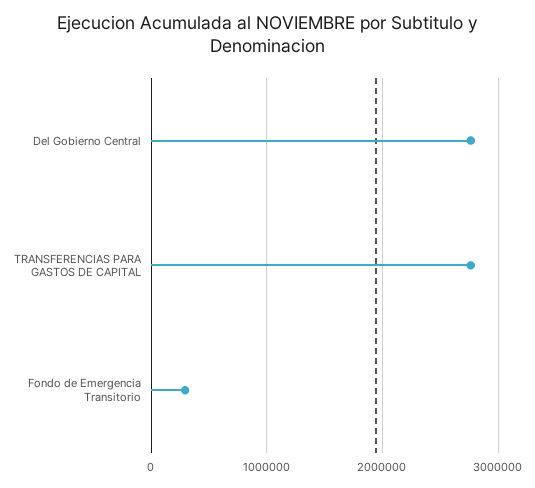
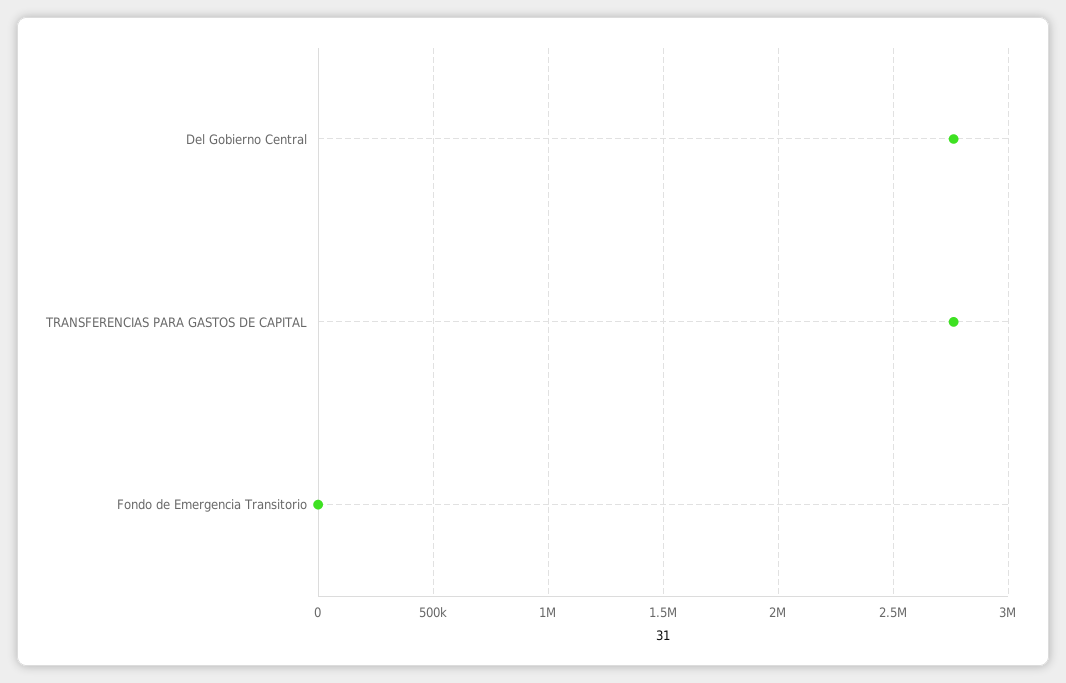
Fondo de Emergencia Transitorio: 300000 -> 0

